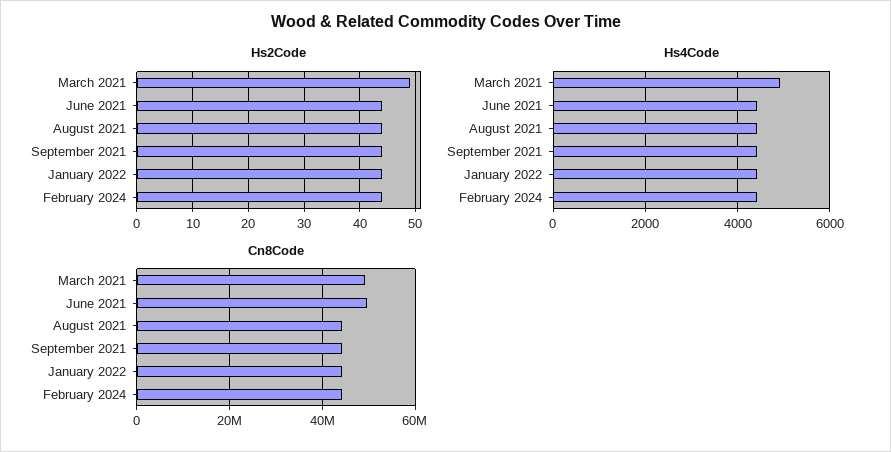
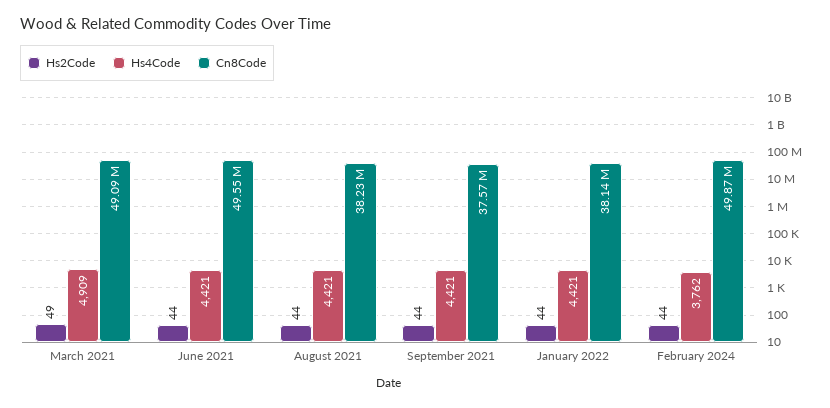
Hs4Code, February 2024: 4400 -> 3762
Cn8Code, August 2021: 44000000 -> 38230000
Cn8Code, September 2021: 44000000 -> 37570000
Cn8Code, January 2022: 44000000 -> 38140000
Cn8Code, February 2024: 44000000 -> 49870000

